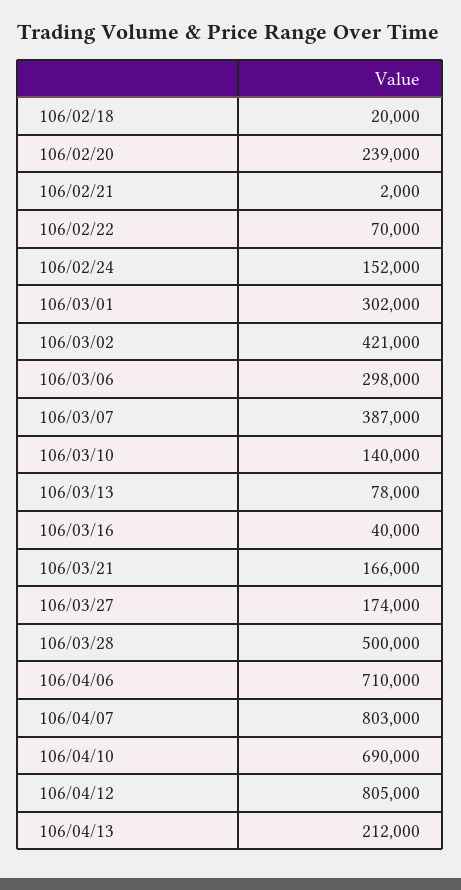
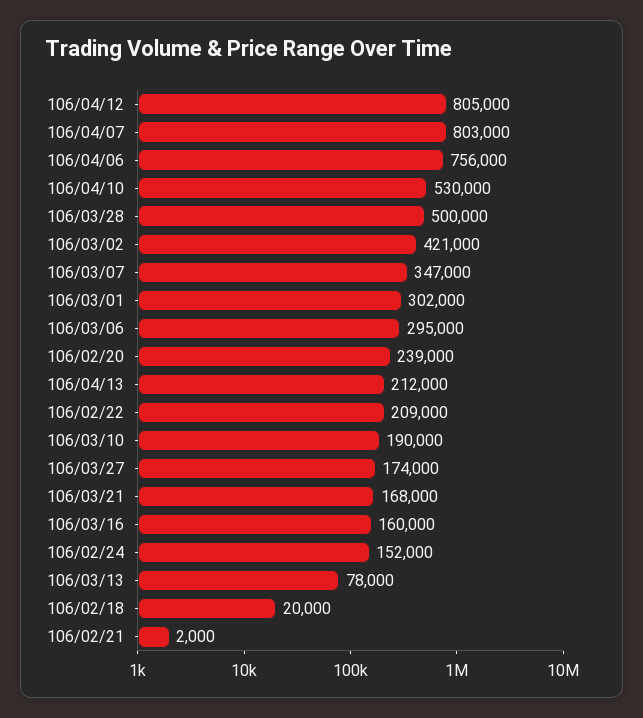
106/02/22: 70000 -> 209000
106/03/06: 298000 -> 295000
106/03/07: 387000 -> 347000
106/03/10: 140000 -> 190000
106/03/16: 40000 -> 160000
106/03/21: 166000 -> 168000
106/04/06: 710000 -> 756000
106/04/10: 690000 -> 530000

